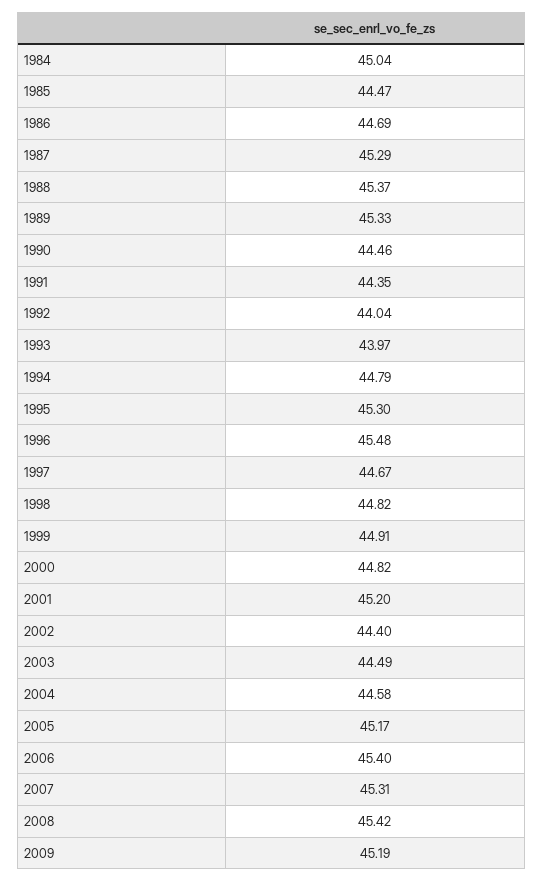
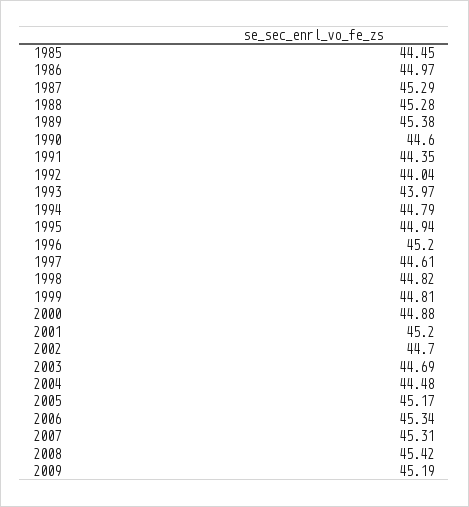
1984: 45.04 -> none
1985: 44.47 -> 44.45
1986: 44.69 -> 44.97
1988: 45.37 -> 45.28
1989: 45.33 -> 45.38
1990: 44.46 -> 44.6
1995: 45.3 -> 44.94
1996: 45.48 -> 45.2
1997: 44.67 -> 44.61
1999: 44.91 -> 44.81
2000: 44.82 -> 44.88
2002: 44.4 -> 44.7
2003: 44.49 -> 44.69
2004: 44.58 -> 44.48
2006: 45.4 -> 45.34

